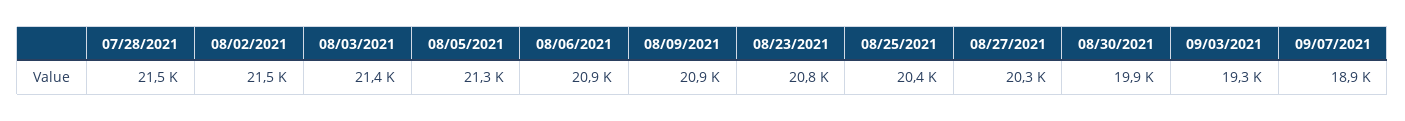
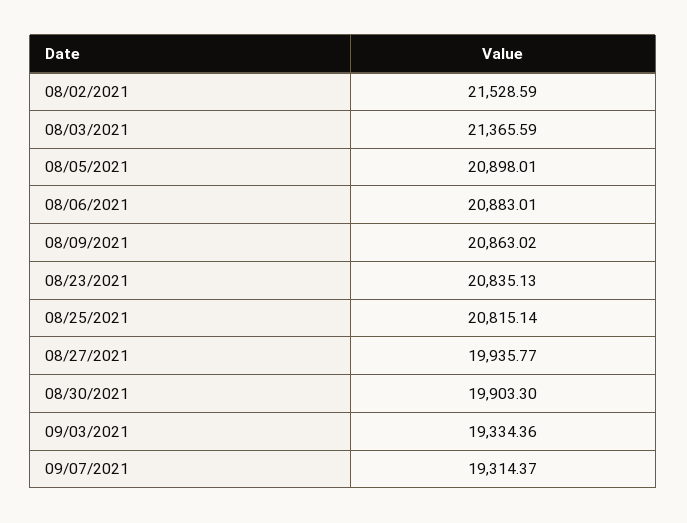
07/28/2021: 21500 -> none
08/05/2021: 21300 -> 20898.01
08/25/2021: 20400 -> 20815.14
08/27/2021: 20300 -> 19935.77
09/07/2021: 18900 -> 19314.37

